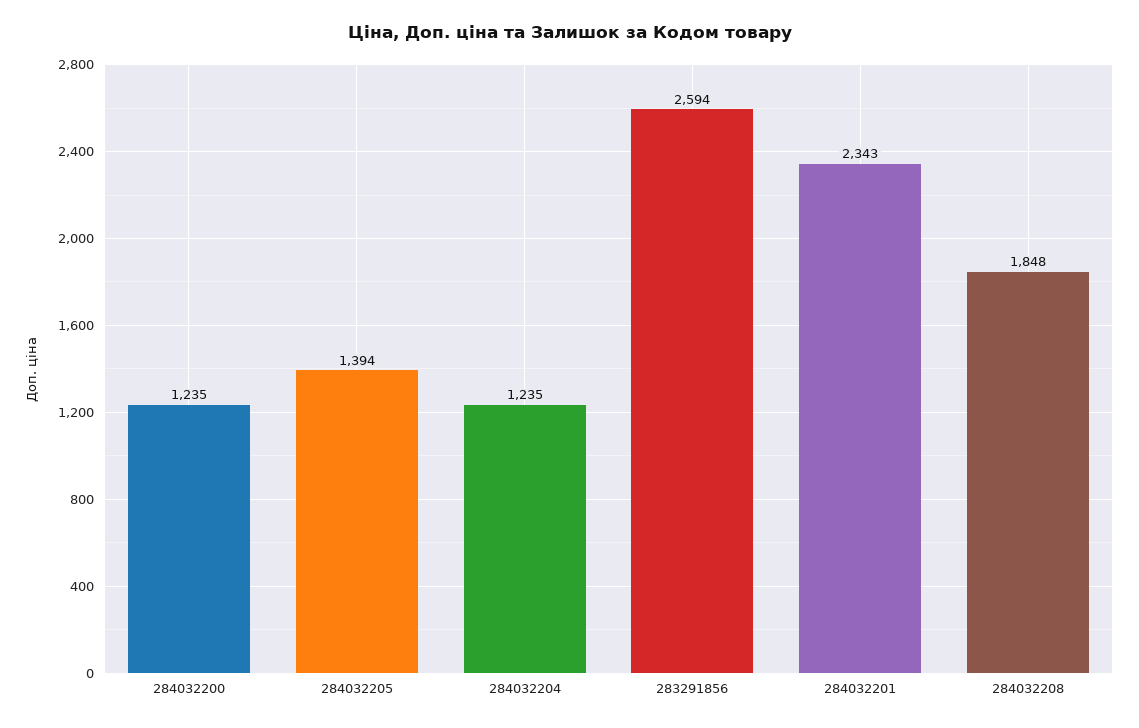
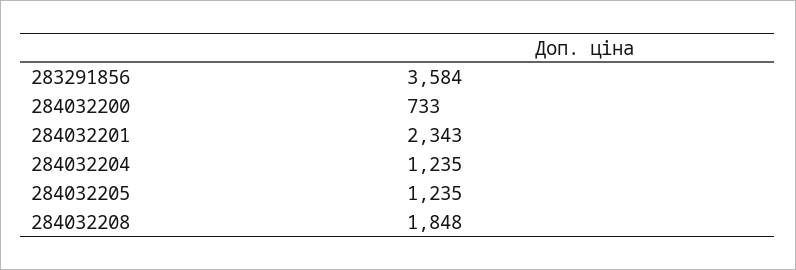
284032200: 1235 -> 733
284032205: 1394 -> 1235
283291856: 2594 -> 3584

